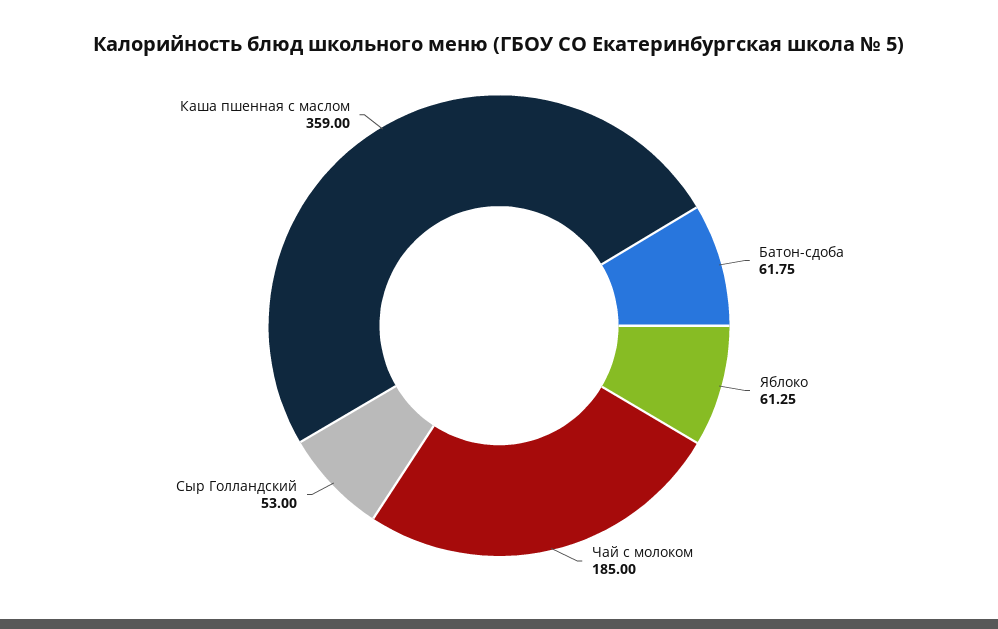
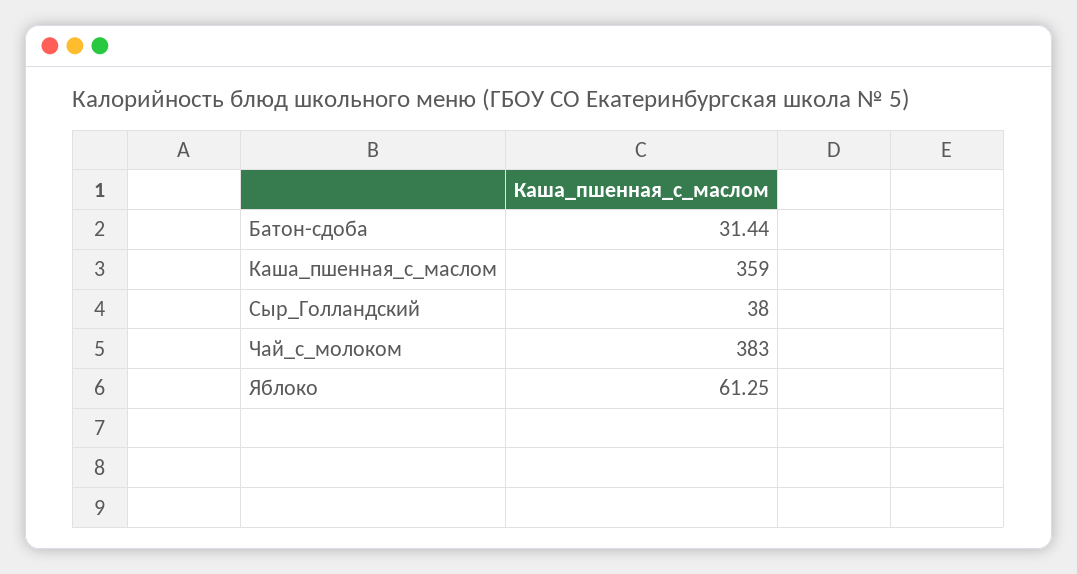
Батон-сдоба: 61.75 -> 31.44
Чай с молоком: 185 -> 383
Сыр Голландский: 53 -> 38

